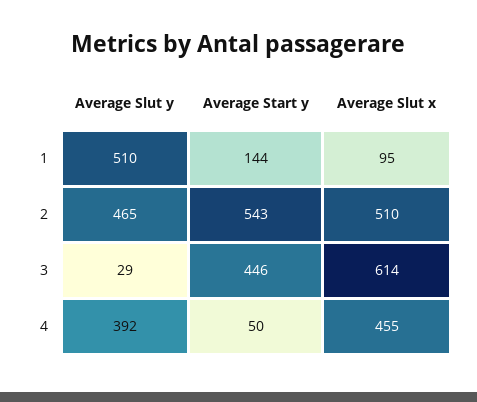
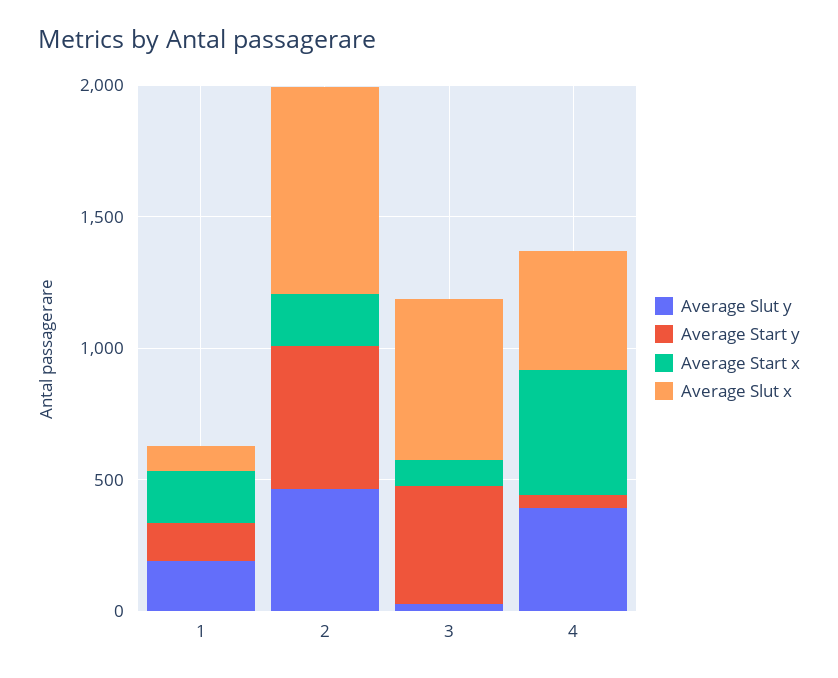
Average Slut y, 1: 510 -> 200
Average Slut x, 2: 510 -> 800
Average Start x, 1: none -> 200
Average Start x, 2: none -> 200
Average Start x, 3: none -> 100
Average Start x, 4: none -> 500

